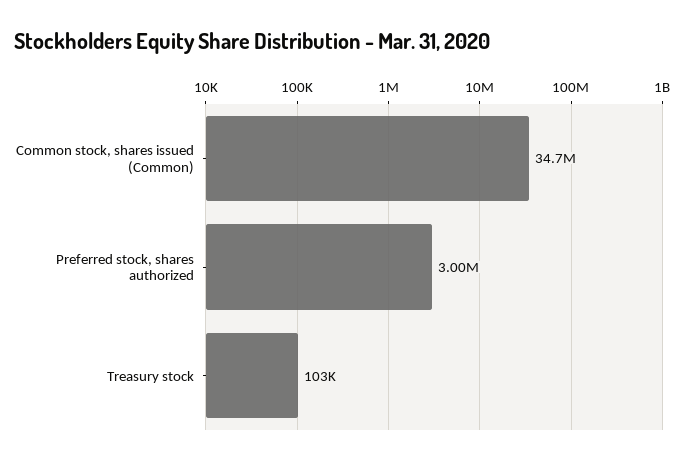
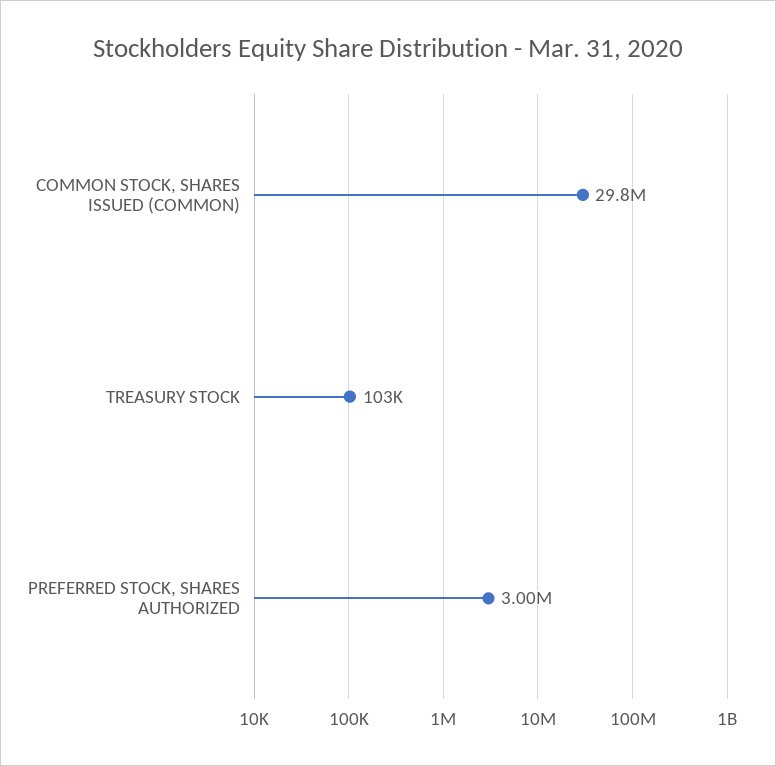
Common stock, shares issued (Common): 34700000 -> 29800000

